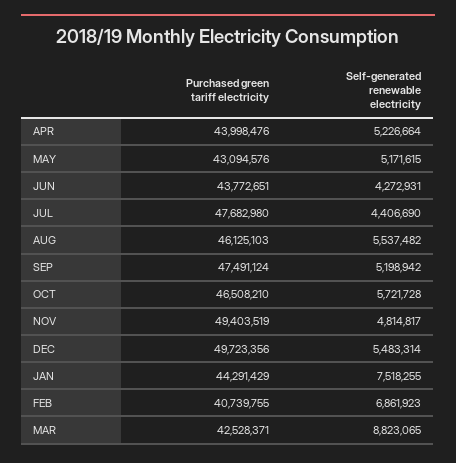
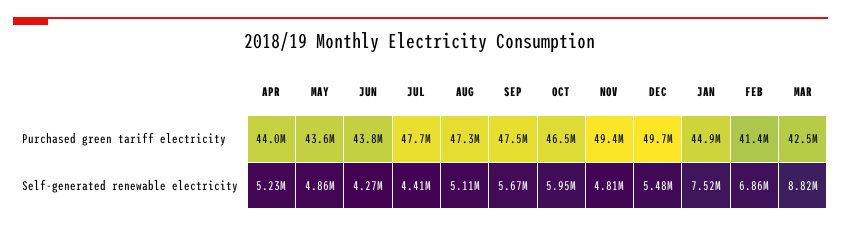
Purchased green tariff electricity, MAY: 43094576 -> 43600000
Self-generated renewable electricity, MAY: 5171615 -> 4860000
Purchased green tariff electricity, AUG: 46125103 -> 47300000
Self-generated renewable electricity, AUG: 5537482 -> 5110000
Self-generated renewable electricity, SEP: 5198942 -> 5670000
Self-generated renewable electricity, OCT: 5721728 -> 5950000
Purchased green tariff electricity, JAN: 44291429 -> 44900000
Purchased green tariff electricity, FEB: 40739755 -> 41400000

